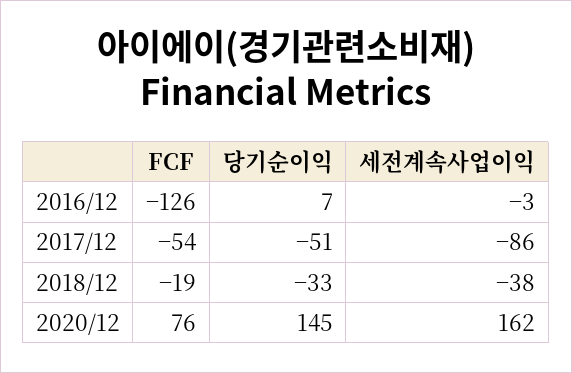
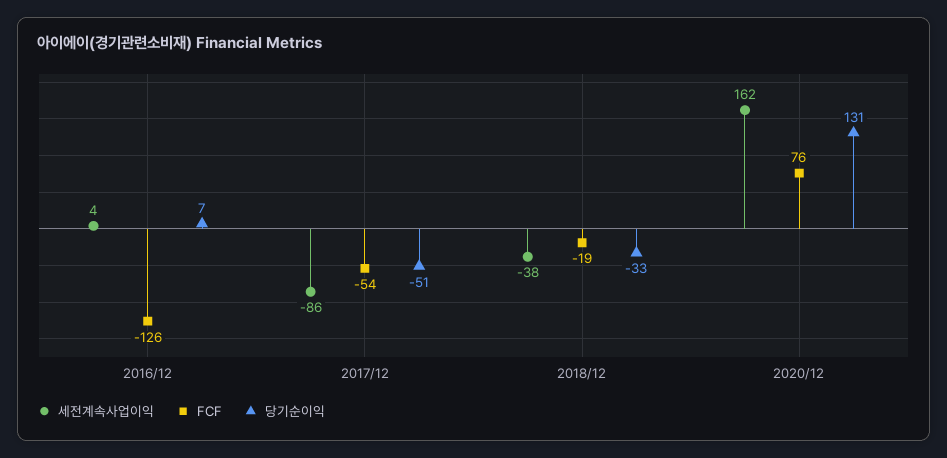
세전계속사업이익, 2016/12: -3 -> 4
당기순이익, 2020/12: 145 -> 131

